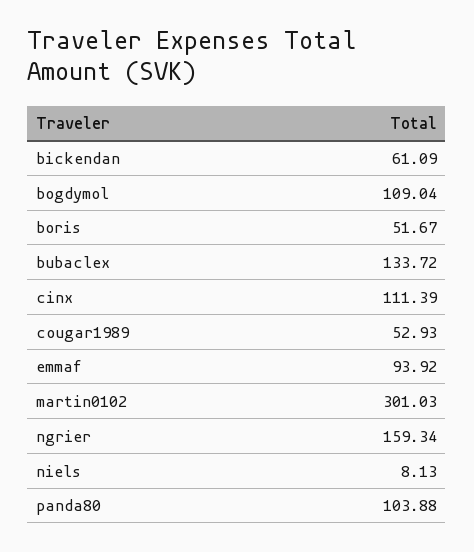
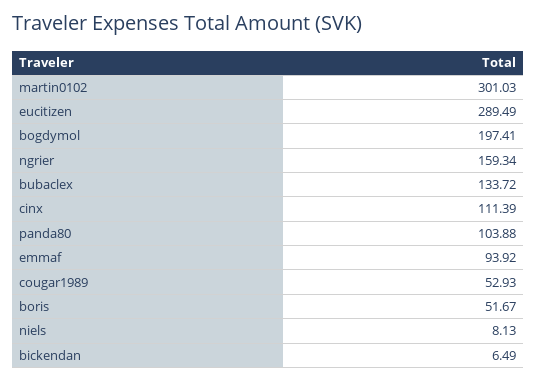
bickendan: 61.09 -> 6.49
bogdymol: 109.04 -> 197.41
eucitizen: none -> 289.49

